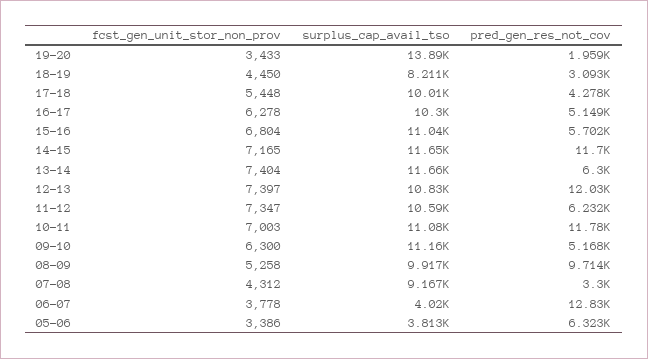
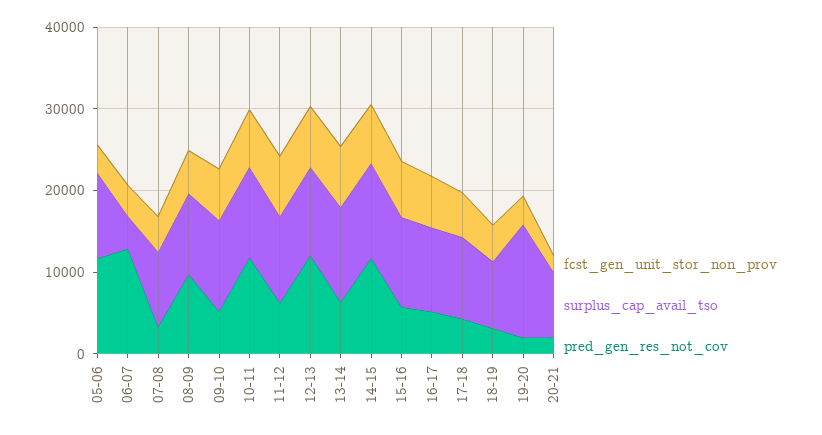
surplus_cap_avail_tso, 05-06: 3813 -> 10000
pred_gen_res_not_cov, 05-06: 6323 -> 12000
fcst_gen_unit_stor_non_prov, 20-21: none -> 2000
surplus_cap_avail_tso, 20-21: none -> 8000
pred_gen_res_not_cov, 20-21: none -> 2000

